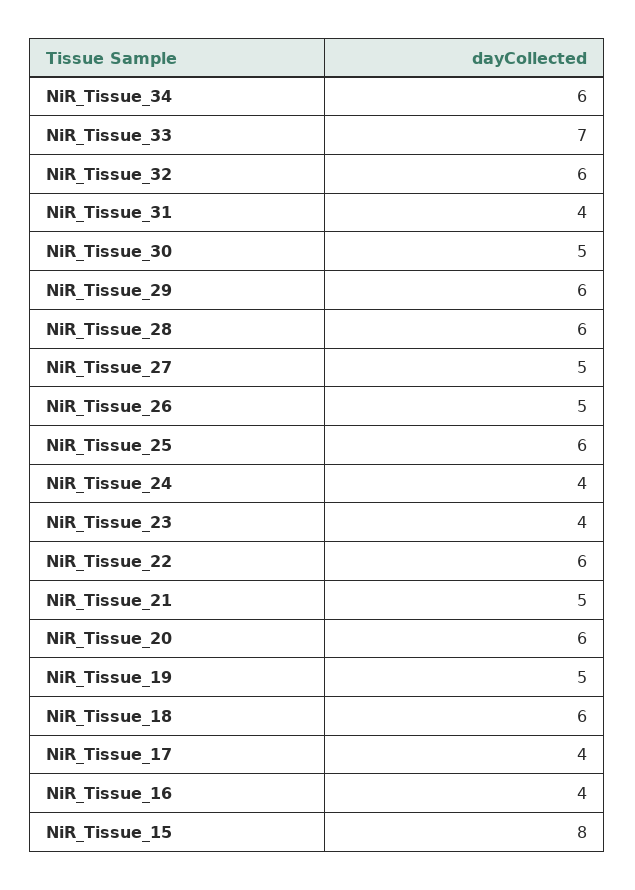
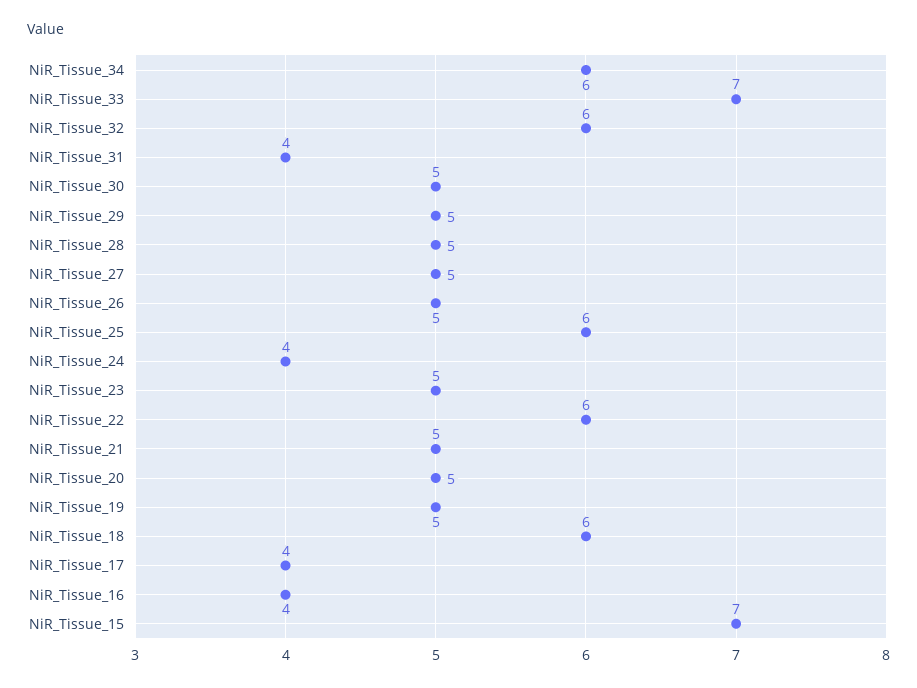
NiR_Tissue_29: 6 -> 5
NiR_Tissue_28: 6 -> 5
NiR_Tissue_23: 4 -> 5
NiR_Tissue_20: 6 -> 5
NiR_Tissue_15: 8 -> 7

